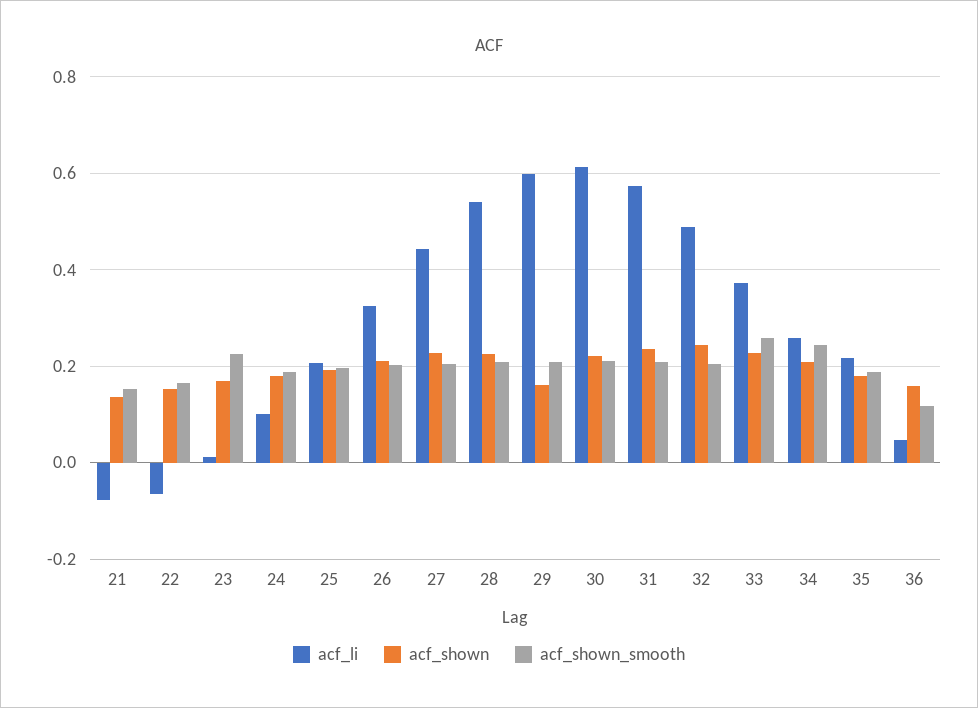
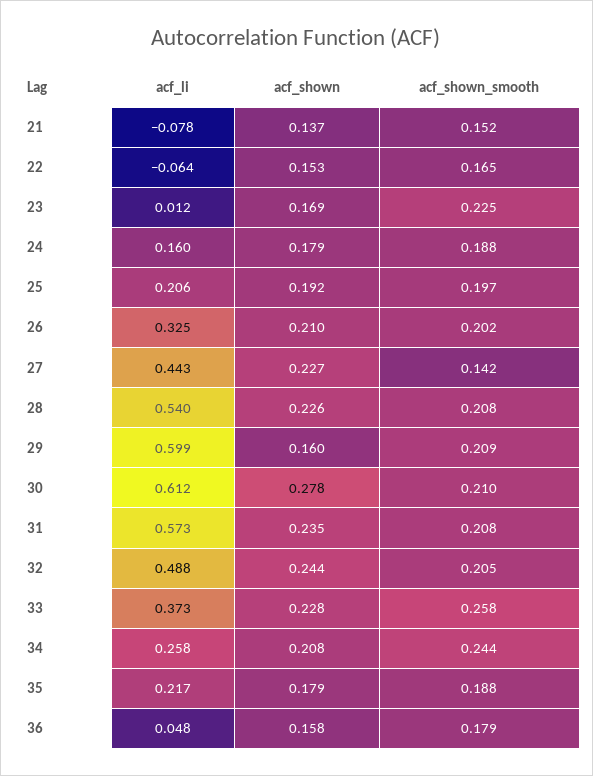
acf_li, 24: 0.1 -> 0.16
acf_shown_smooth, 27: 0.2 -> 0.142
acf_shown, 30: 0.22 -> 0.278
acf_shown_smooth, 36: 0.12 -> 0.179

